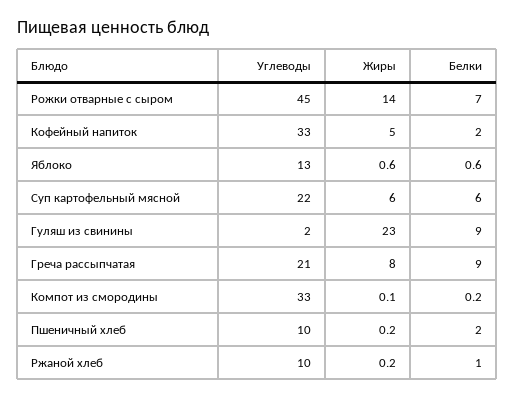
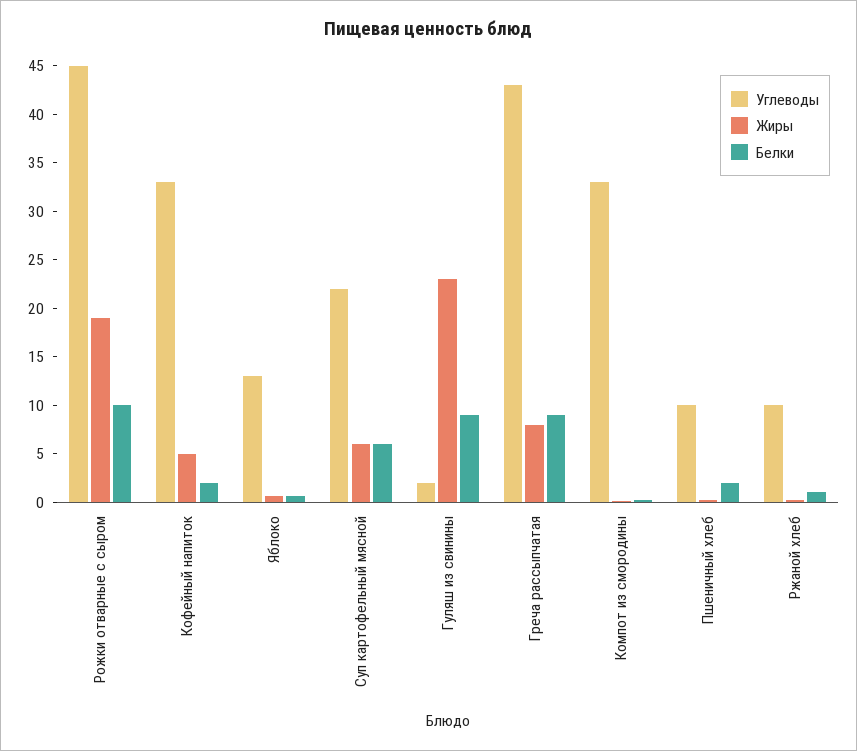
Жиры, Рожки отварные с сыром: 14 -> 19
Белки, Рожки отварные с сыром: 7 -> 10
Углеводы, Греча рассыпчатая: 21 -> 43

